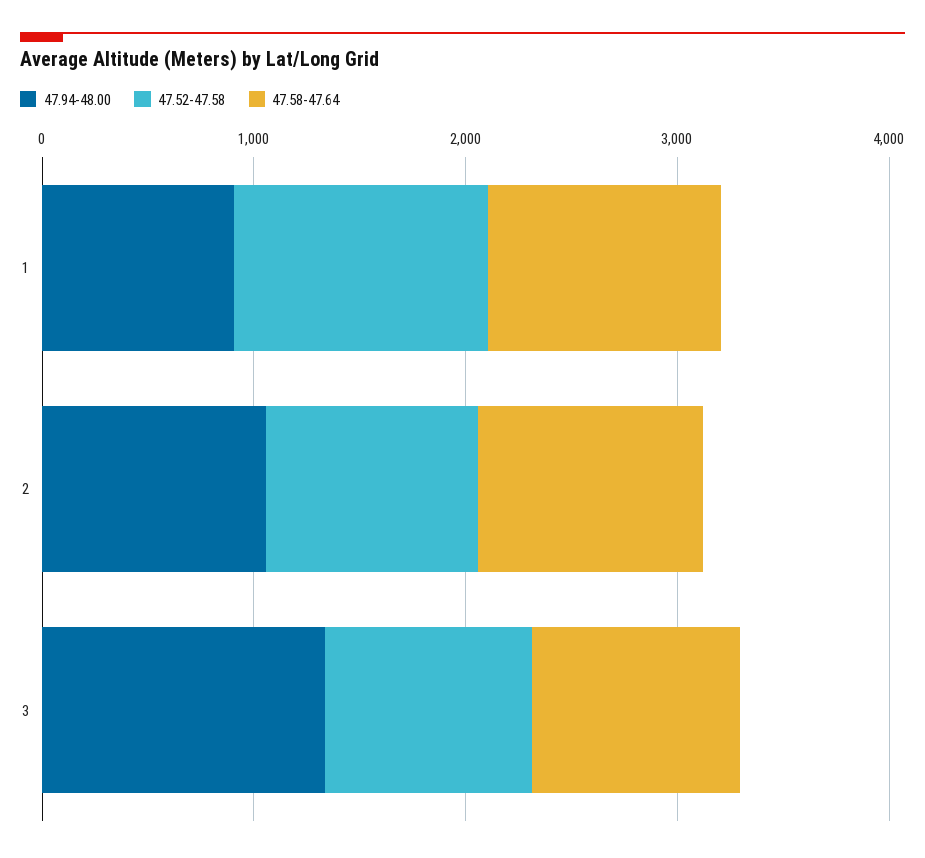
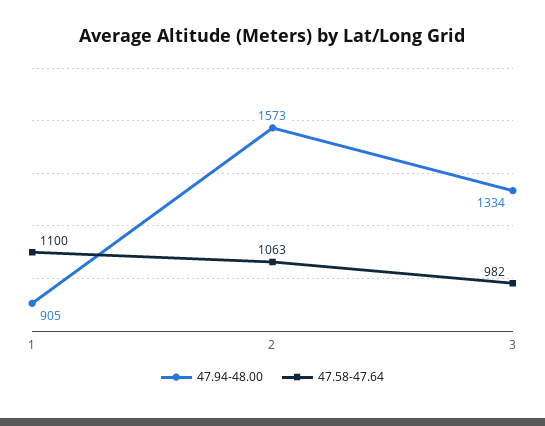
47.52-47.58, 1: 1200 -> none
47.94-48.00, 2: 1000 -> 1573
47.52-47.58, 2: 1000 -> none
47.52-47.58, 3: 1000 -> none

